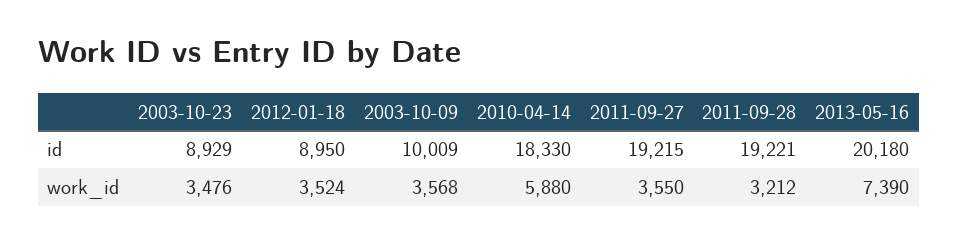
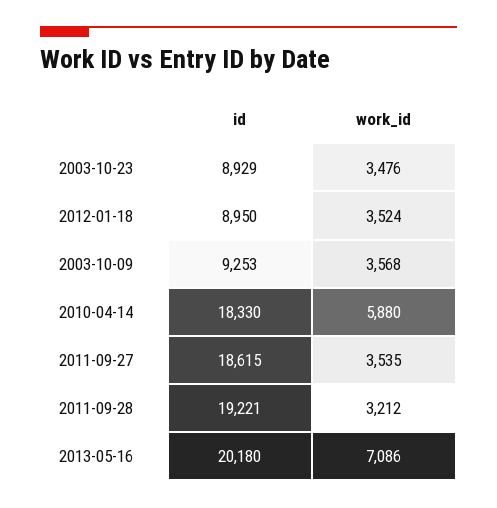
2003-10-09, id: 10009 -> 9253
2011-09-27, id: 19215 -> 18615
2011-09-27, work_id: 3550 -> 3535
2013-05-16, work_id: 7390 -> 7086

